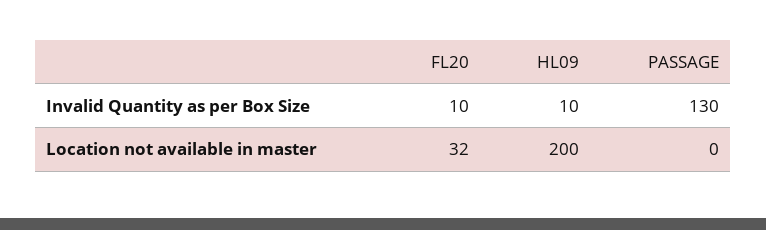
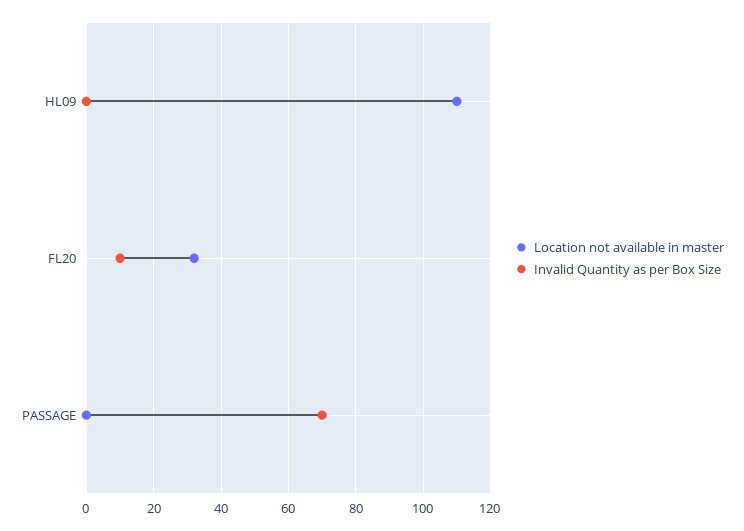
Invalid Quantity as per Box Size, HL09: 10 -> 0
Invalid Quantity as per Box Size, PASSAGE: 130 -> 70
Location not available in master, HL09: 200 -> 110

